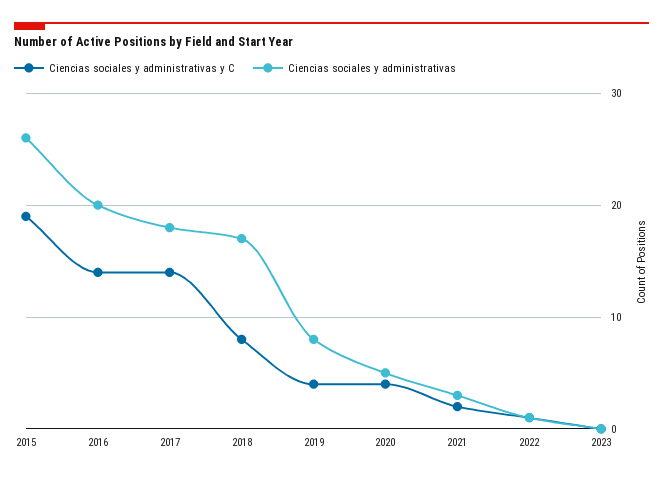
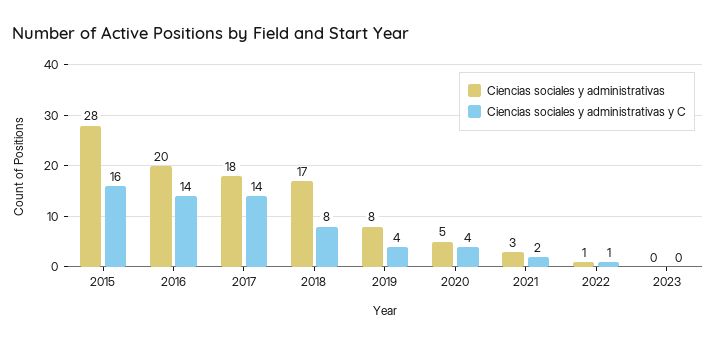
Ciencias sociales y administrativas y C, 2015: 19 -> 16
Ciencias sociales y administrativas, 2015: 26 -> 28

